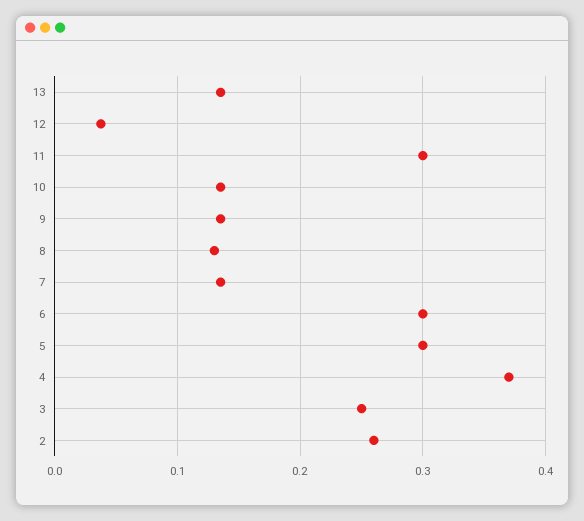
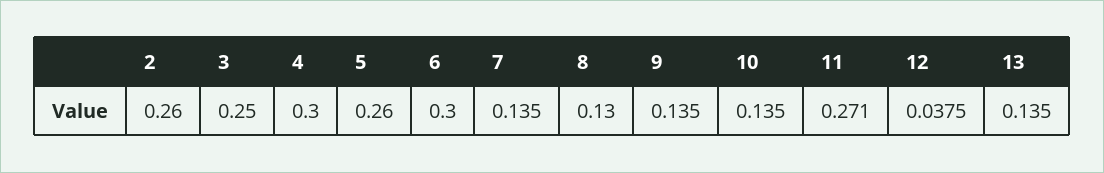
11: 0.3 -> 0.271
5: 0.3 -> 0.26
4: 0.37 -> 0.3

